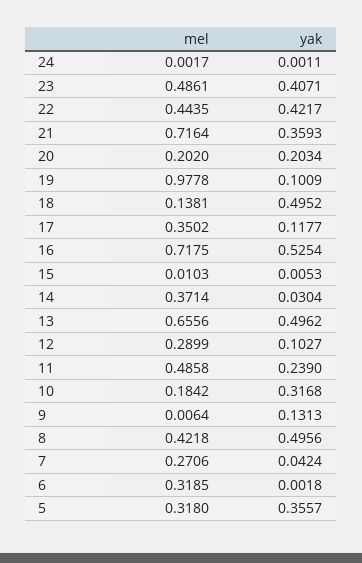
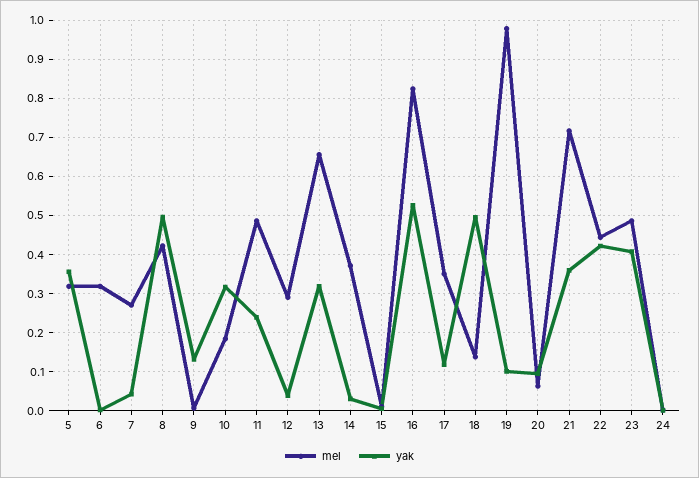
mel, 20: 0.202 -> 0.06
yak, 20: 0.2034 -> 0.1
mel, 16: 0.7175 -> 0.82
yak, 13: 0.4962 -> 0.32
yak, 12: 0.1027 -> 0.04

